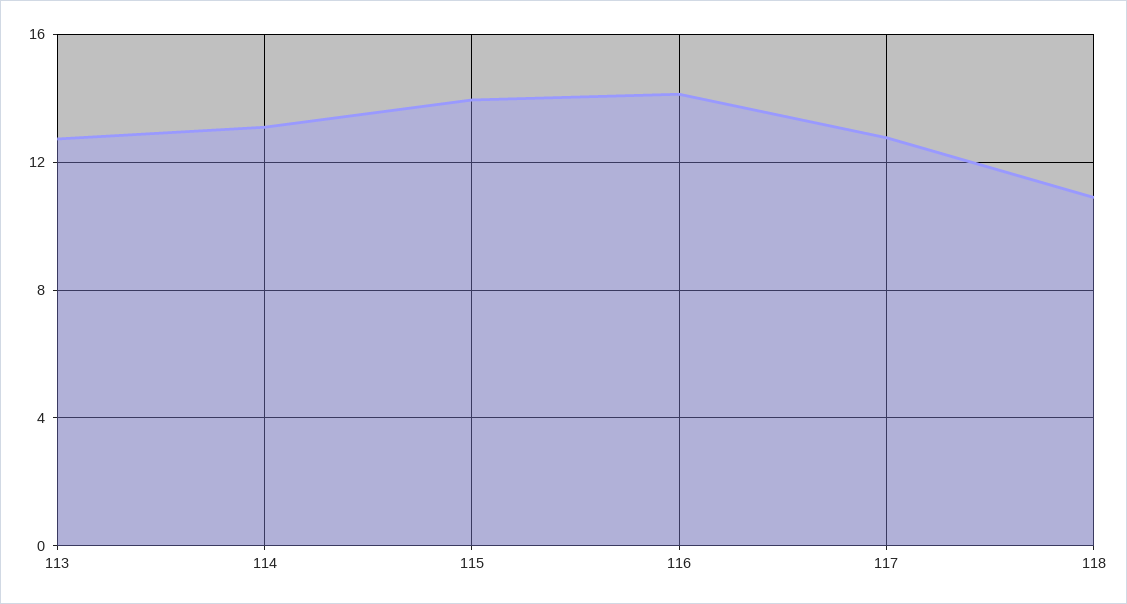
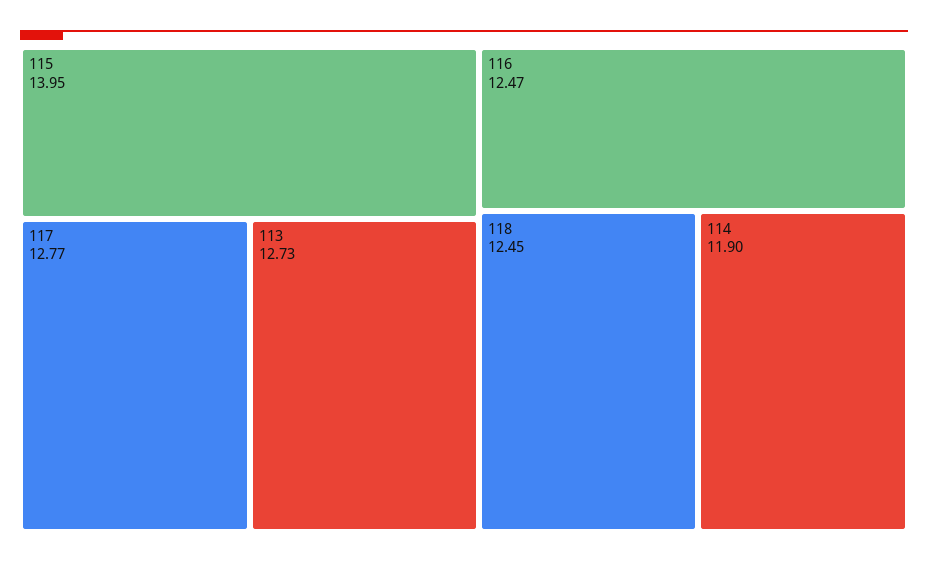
114: 13 -> 11.9
116: 14 -> 12.47
118: 11 -> 12.45

